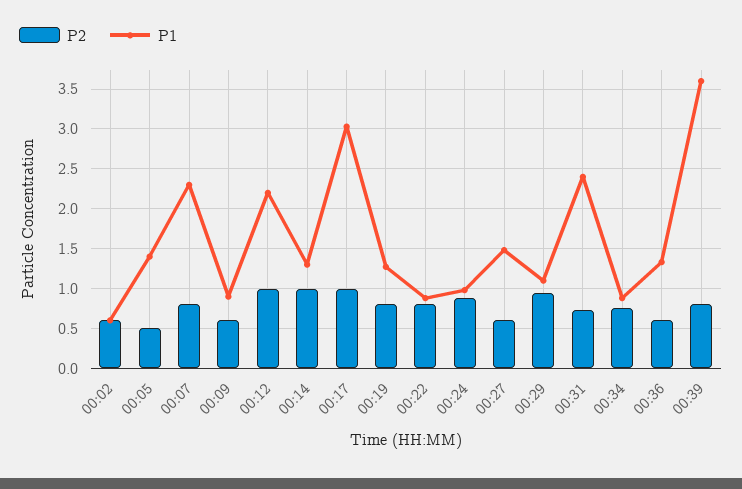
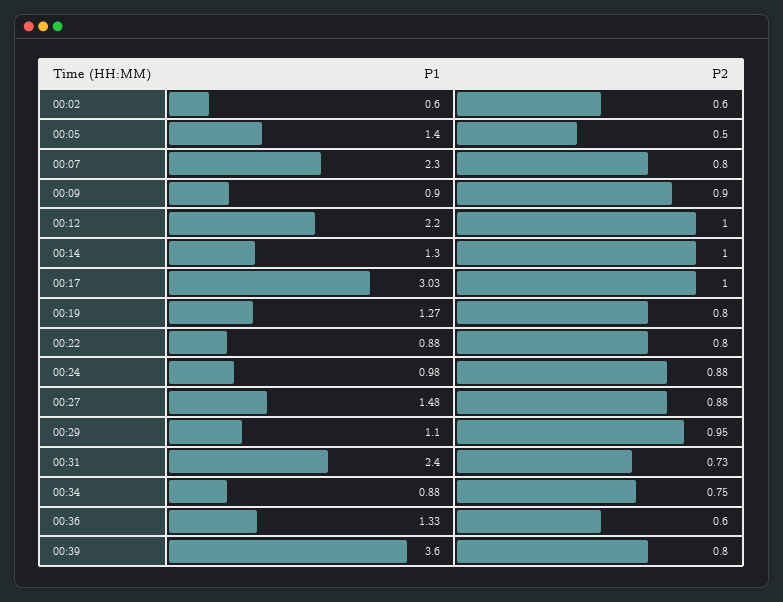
P2, 00:09: 0.6 -> 0.9
P2, 00:27: 0.6 -> 0.88

